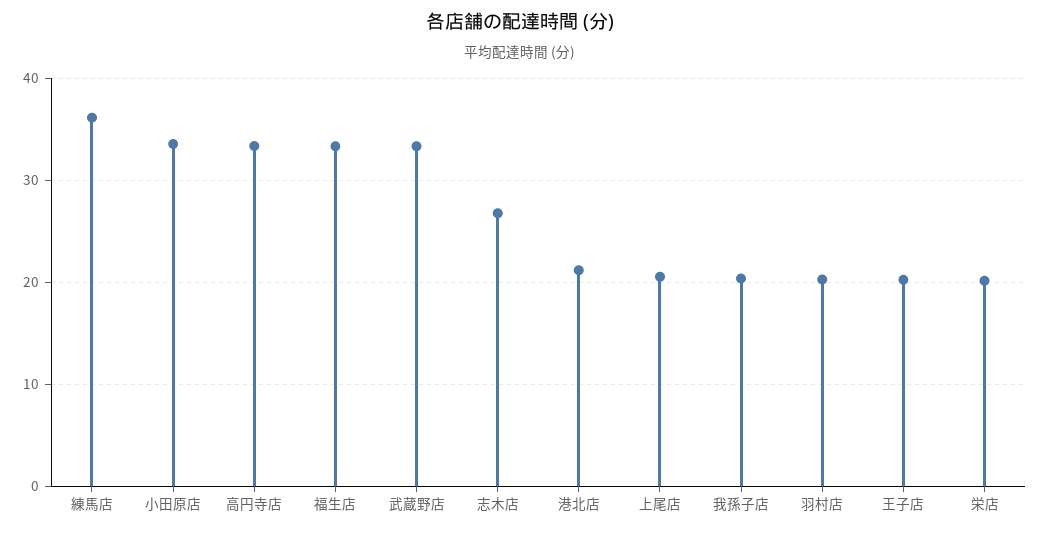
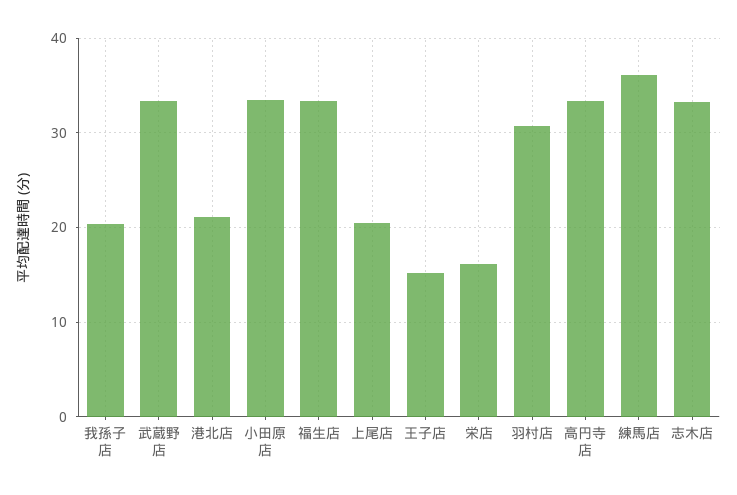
志木店: 27 -> 33
羽村店: 20 -> 31
王子店: 20 -> 15
栄店: 20 -> 16

